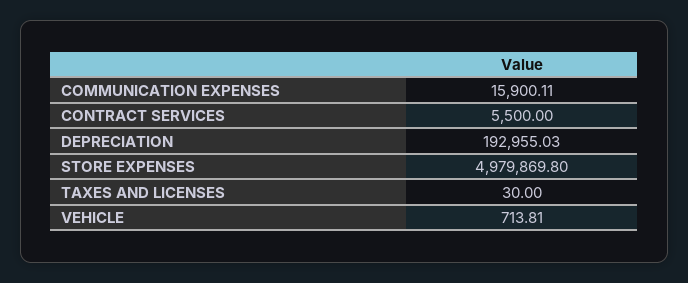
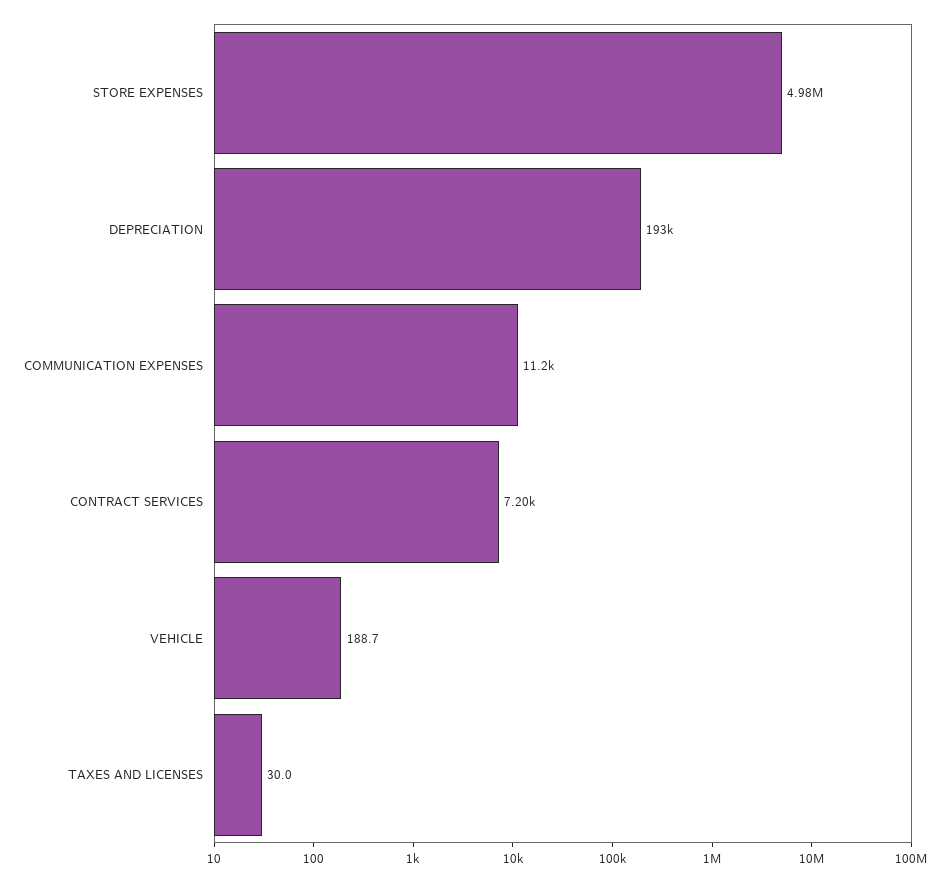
COMMUNICATION EXPENSES: 15900.11 -> 11200
CONTRACT SERVICES: 5500 -> 7200
VEHICLE: 713.81 -> 188.7

